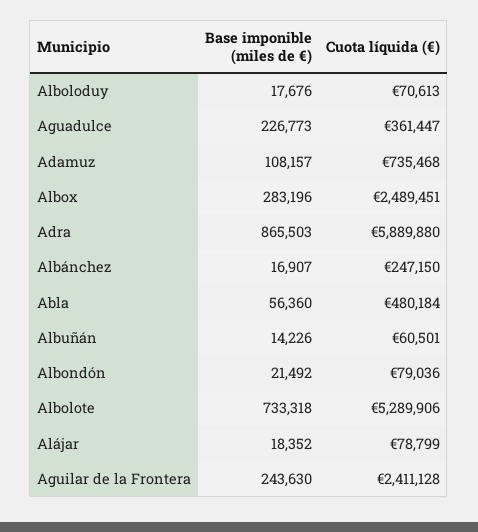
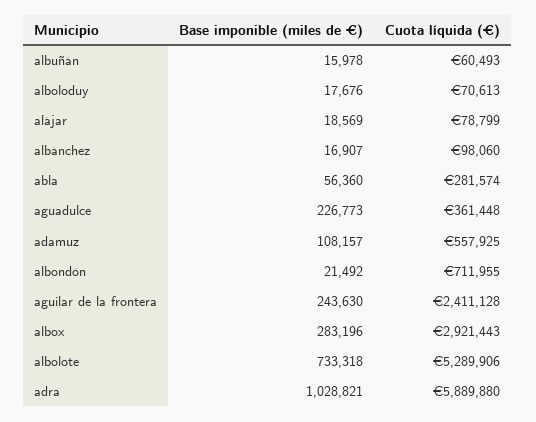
Cuota líquida (€), Aguadulce: 361447 -> 361448
Cuota líquida (€), Adamuz: 735468 -> 557925
Cuota líquida (€), Albox: 2489451 -> 2921443
Base imponible (miles de €), Adra: 865503 -> 1028821
Cuota líquida (€), Albánchez: 247150 -> 98060
Cuota líquida (€), Abla: 480184 -> 281574
Base imponible (miles de €), Albuñán: 14226 -> 15978
Cuota líquida (€), Albuñán: 60501 -> 60493
Cuota líquida (€), Albondón: 79036 -> 711955
Base imponible (miles de €), Alájar: 18352 -> 18569

